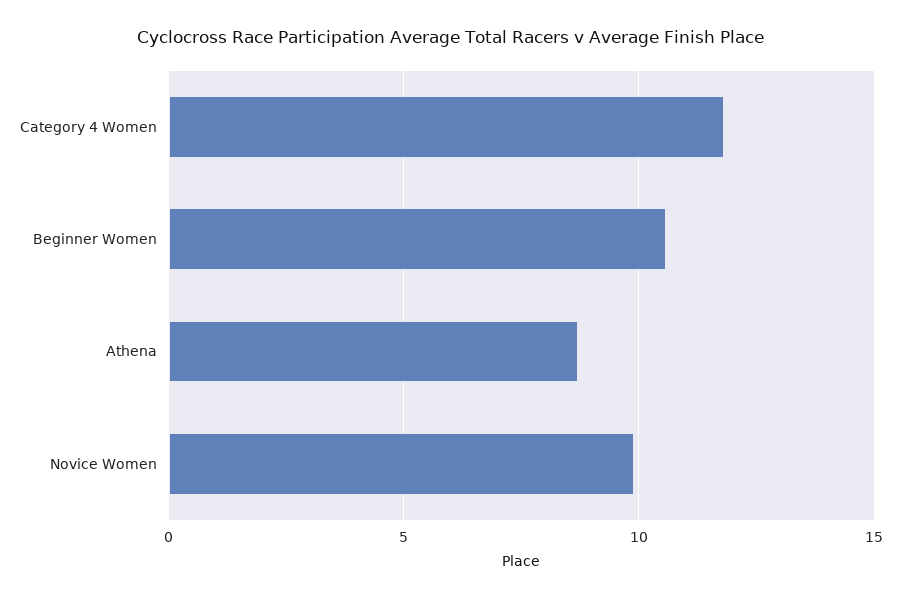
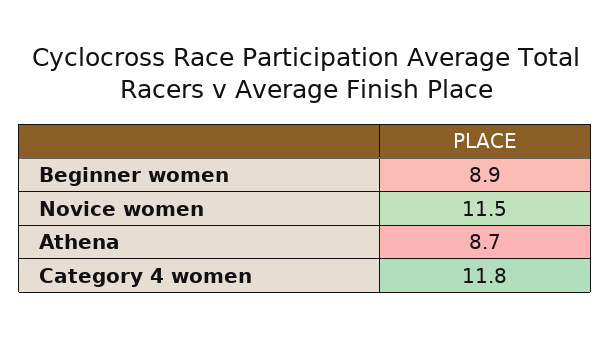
Beginner Women: 10.5 -> 8.9
Novice Women: 10 -> 11.5

